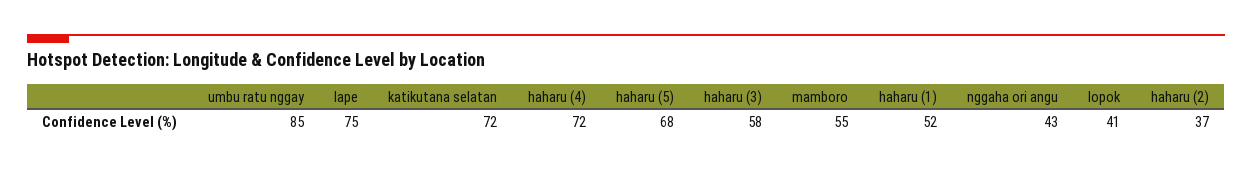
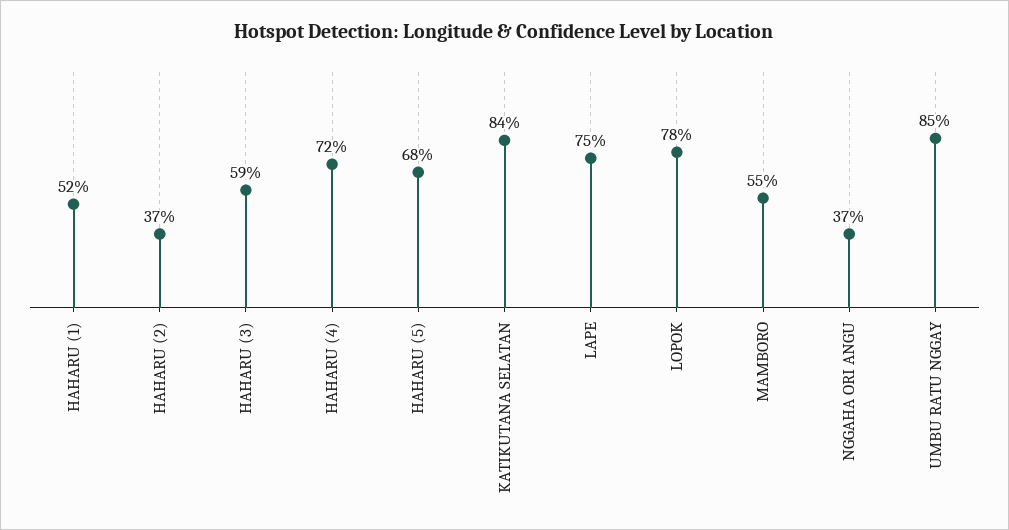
katikutana selatan: 72 -> 84
haharu (3): 58 -> 59
nggaha ori angu: 43 -> 37
lopok: 41 -> 78

